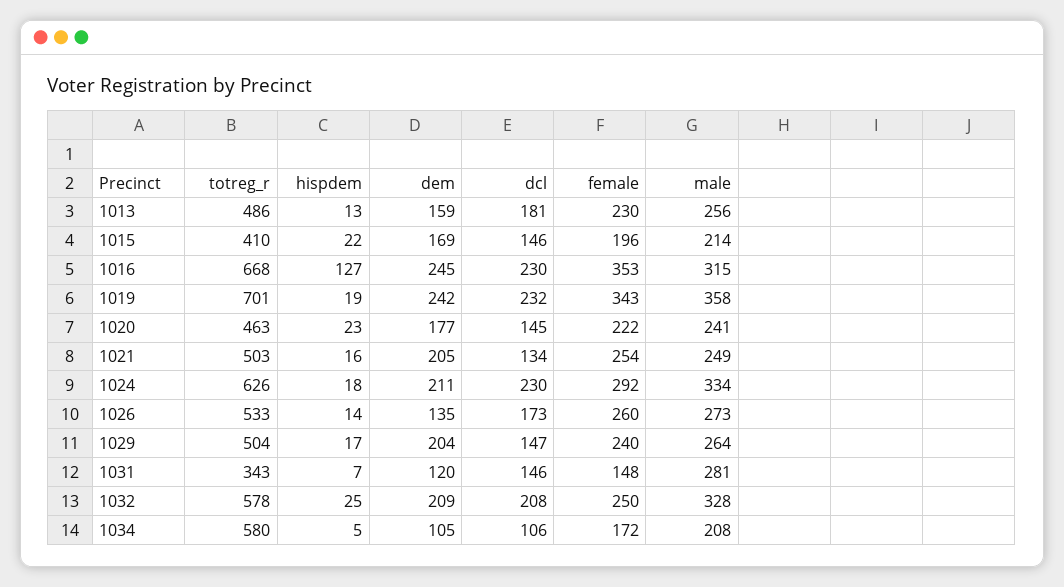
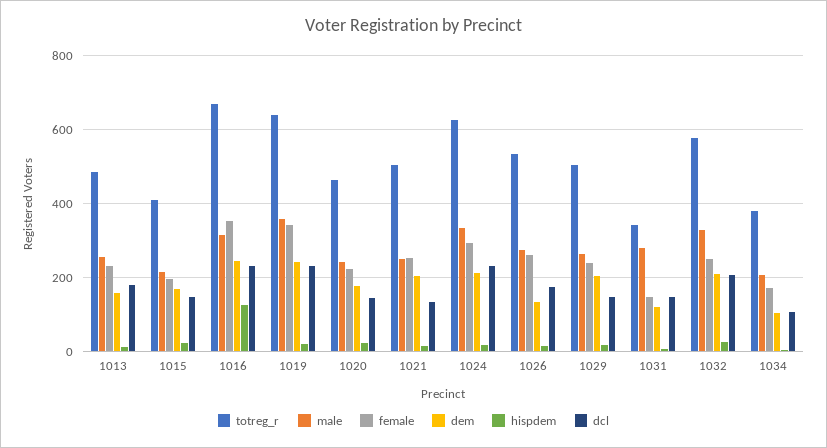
totreg_r, 1019: 701 -> 640
totreg_r, 1034: 580 -> 380

